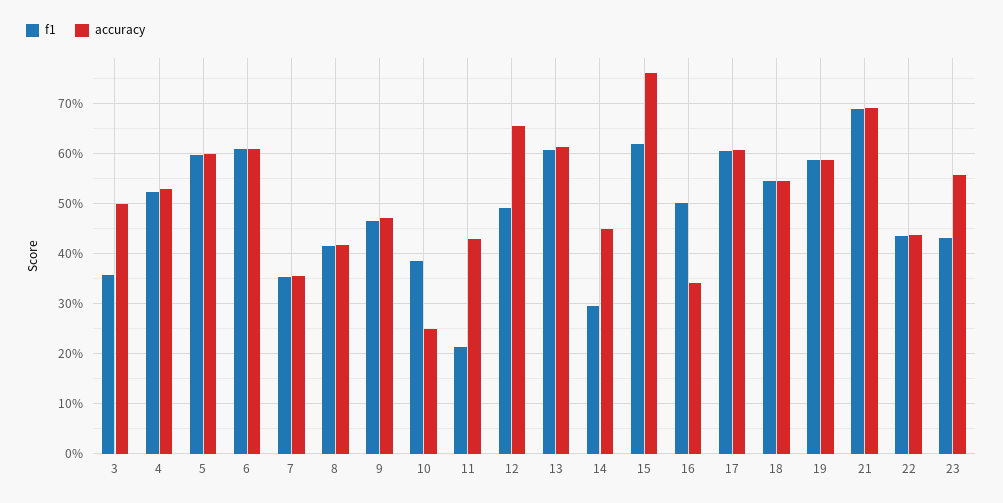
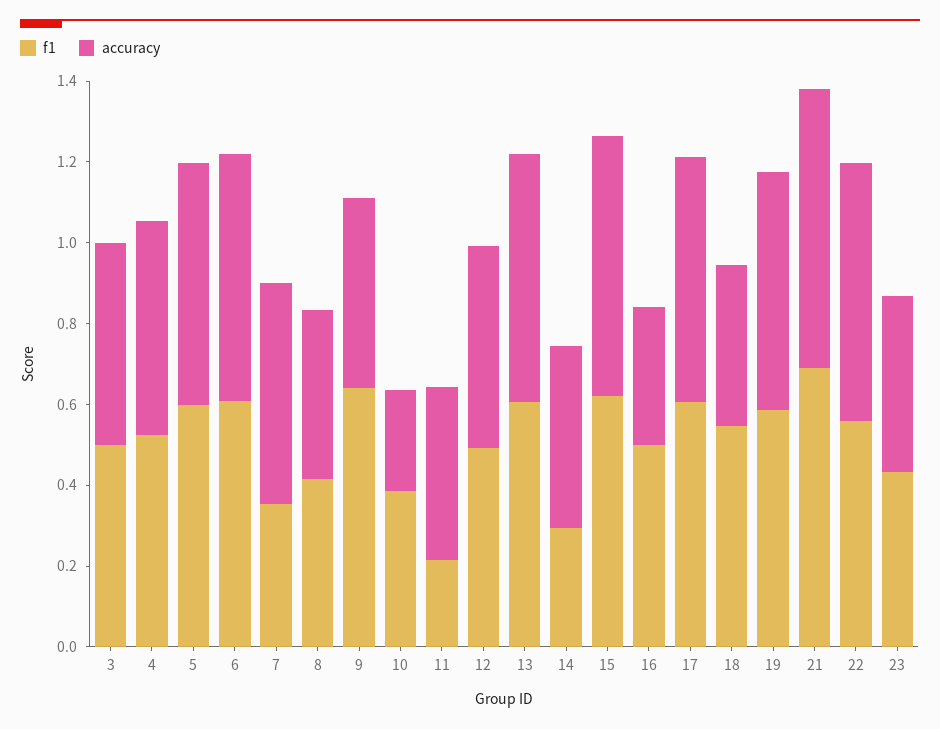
f1, 3: 0.36 -> 0.5
accuracy, 7: 0.36 -> 0.55
f1, 9: 0.46 -> 0.65
accuracy, 12: 0.66 -> 0.5
accuracy, 15: 0.76 -> 0.65
accuracy, 18: 0.54 -> 0.4
f1, 22: 0.44 -> 0.55
accuracy, 22: 0.44 -> 0.65
accuracy, 23: 0.56 -> 0.45

